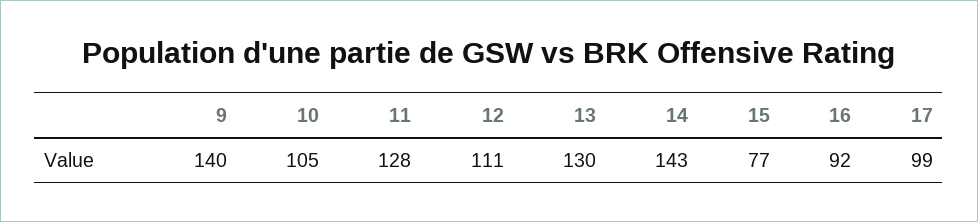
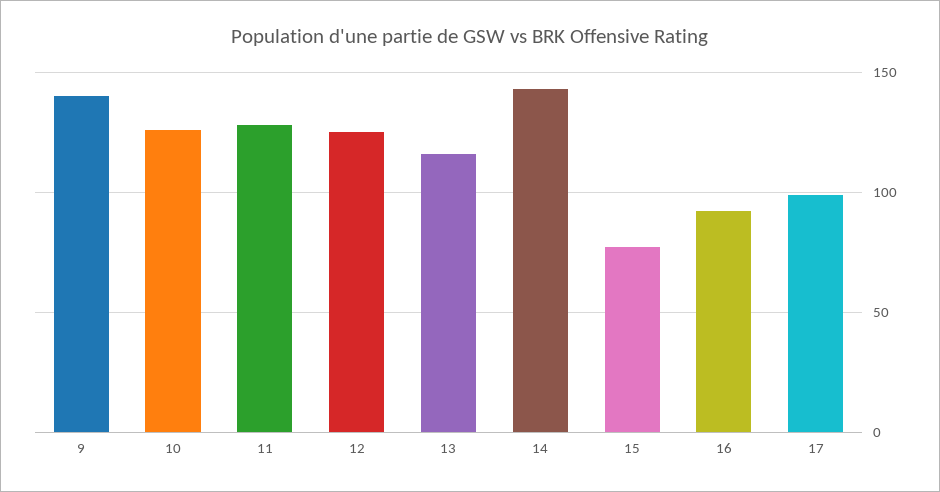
10: 105 -> 125
12: 111 -> 125
13: 130 -> 115

